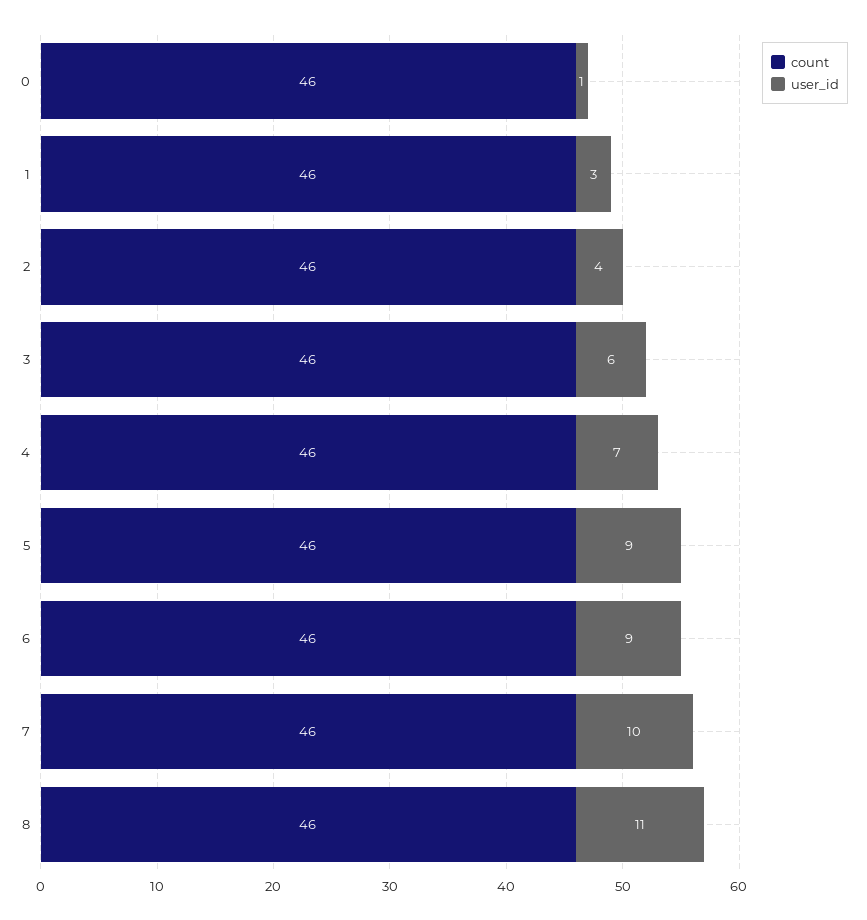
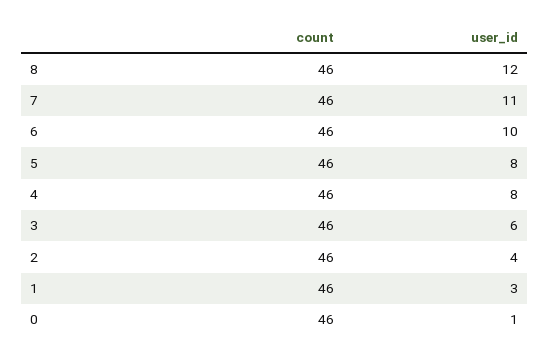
user_id, 4: 7 -> 8
user_id, 5: 9 -> 8
user_id, 6: 9 -> 10
user_id, 7: 10 -> 11
user_id, 8: 11 -> 12

